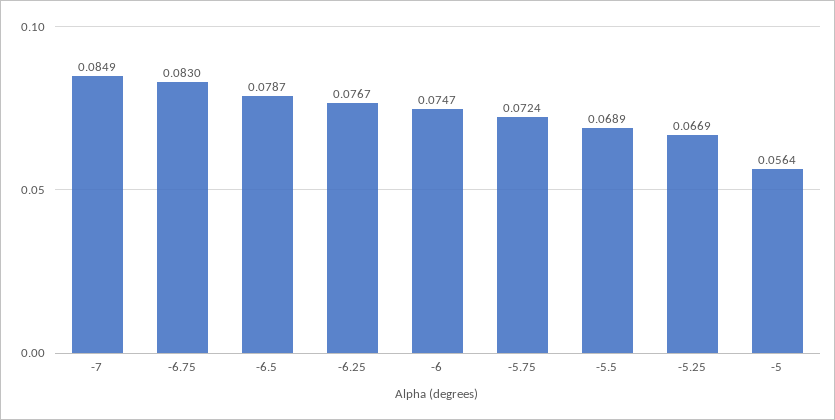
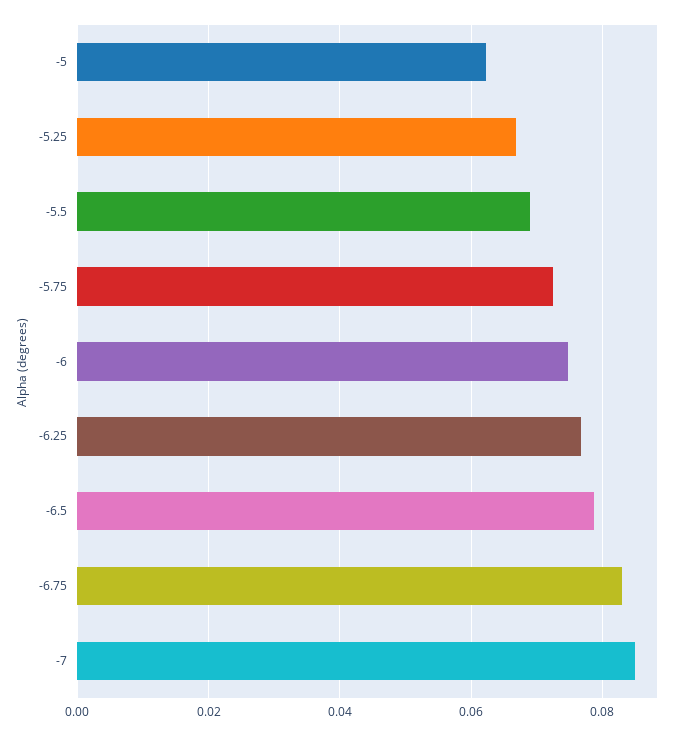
-5: 0.0564 -> 0.062

